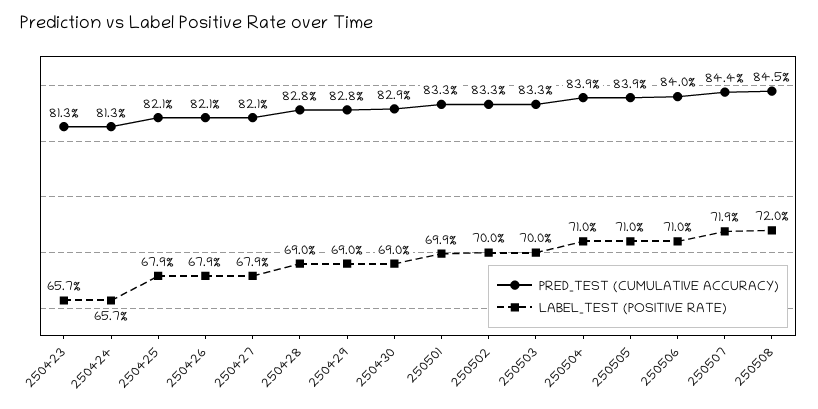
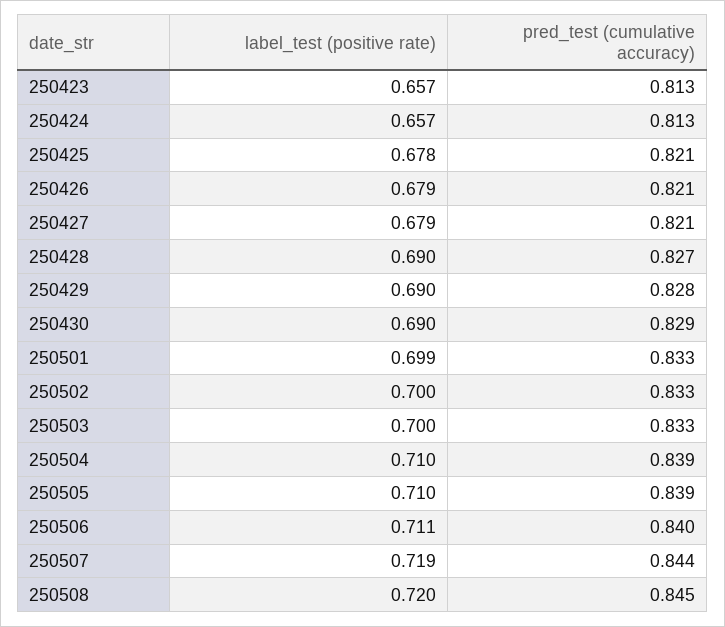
LABEL_TEST (POSITIVE RATE), 250425: 0.679 -> 0.678
PRED_TEST (CUMULATIVE ACCURACY), 250428: 0.828 -> 0.827
LABEL_TEST (POSITIVE RATE), 250506: 0.71 -> 0.711

